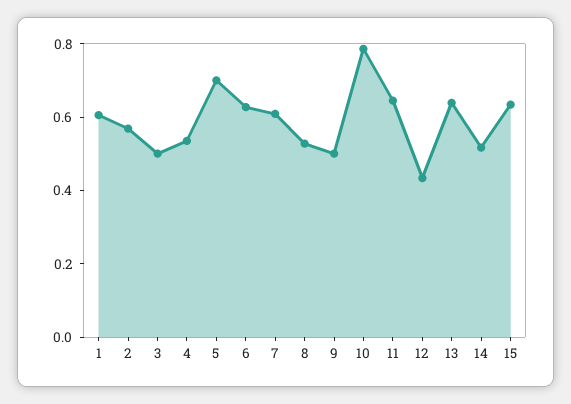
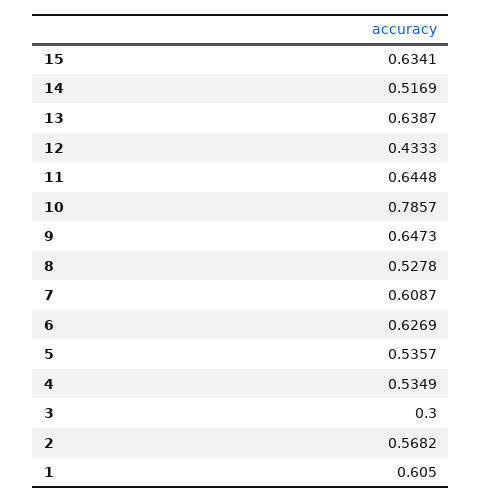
3: 0.5 -> 0.3
5: 0.7 -> 0.5357
9: 0.5 -> 0.6473

